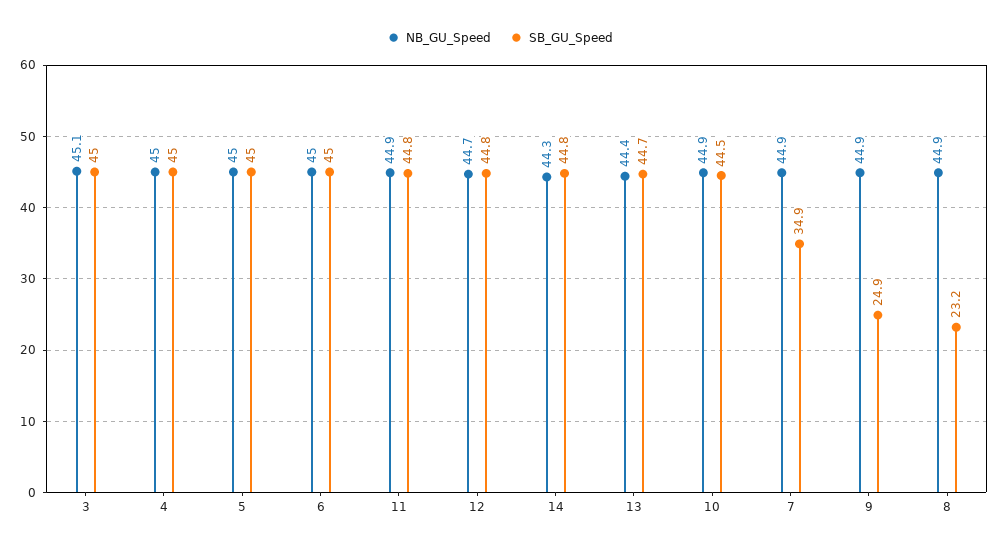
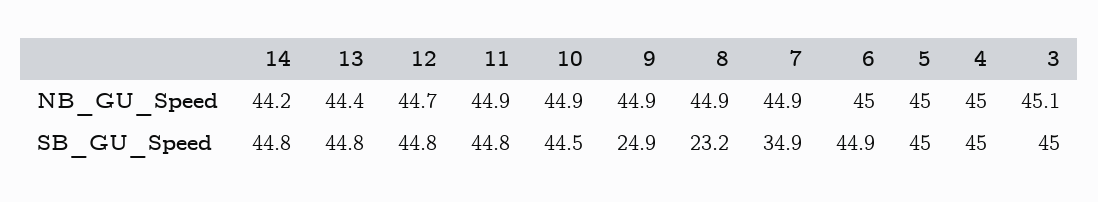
SB_GU_Speed, 6: 45 -> 44.9
NB_GU_Speed, 14: 44.3 -> 44.2
SB_GU_Speed, 13: 44.7 -> 44.8

